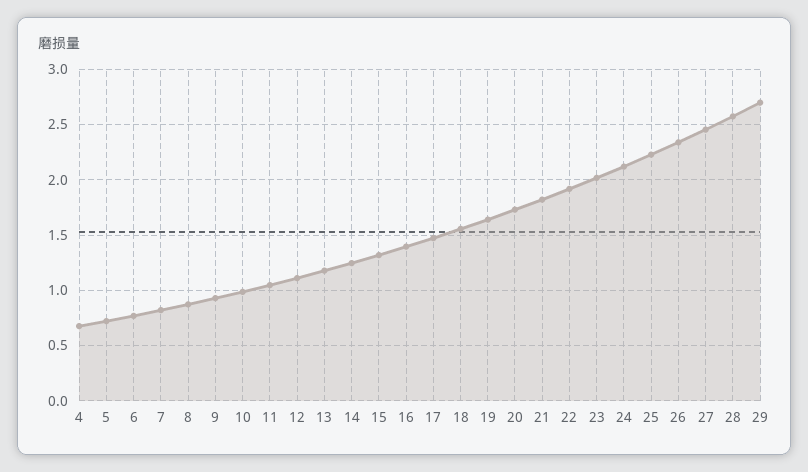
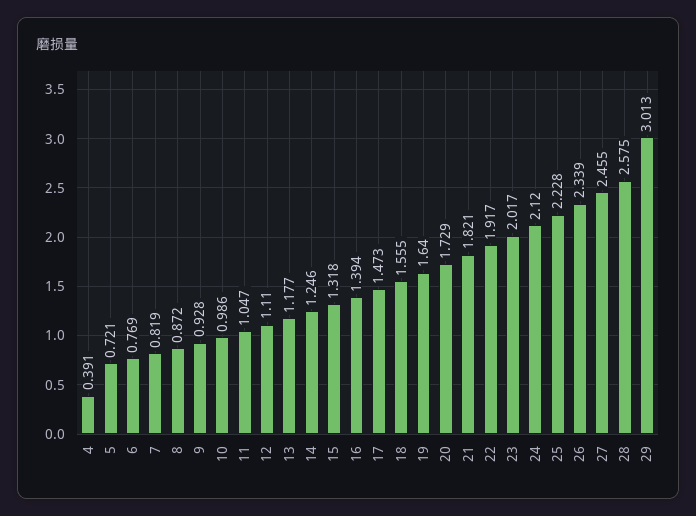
4: 0.7 -> 0.391
29: 2.7 -> 3.013

